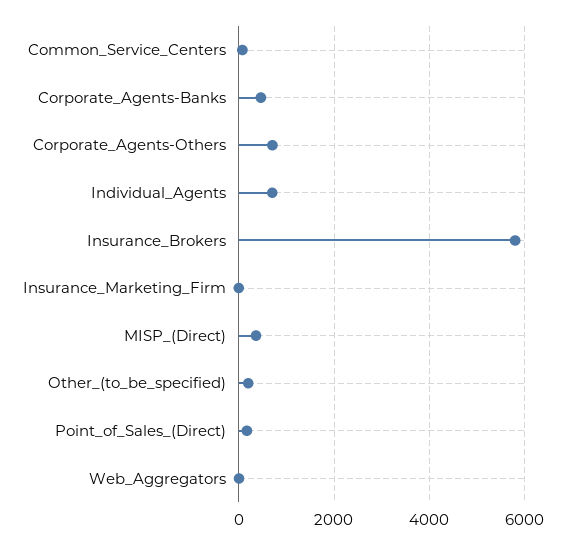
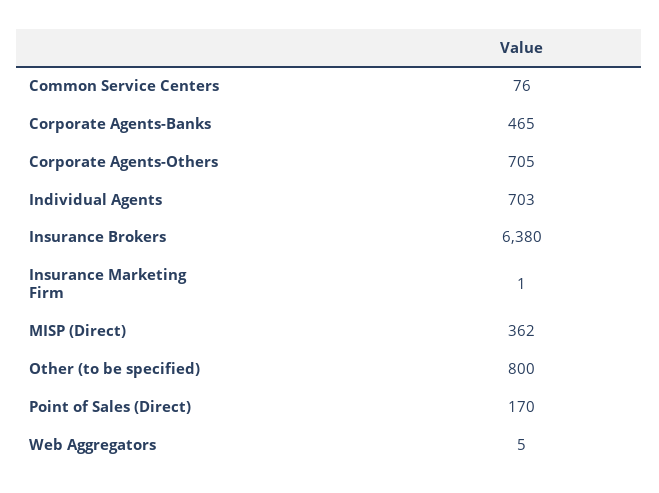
Insurance_Brokers: 5800 -> 6380
Other_(to_be_specified): 200 -> 800

